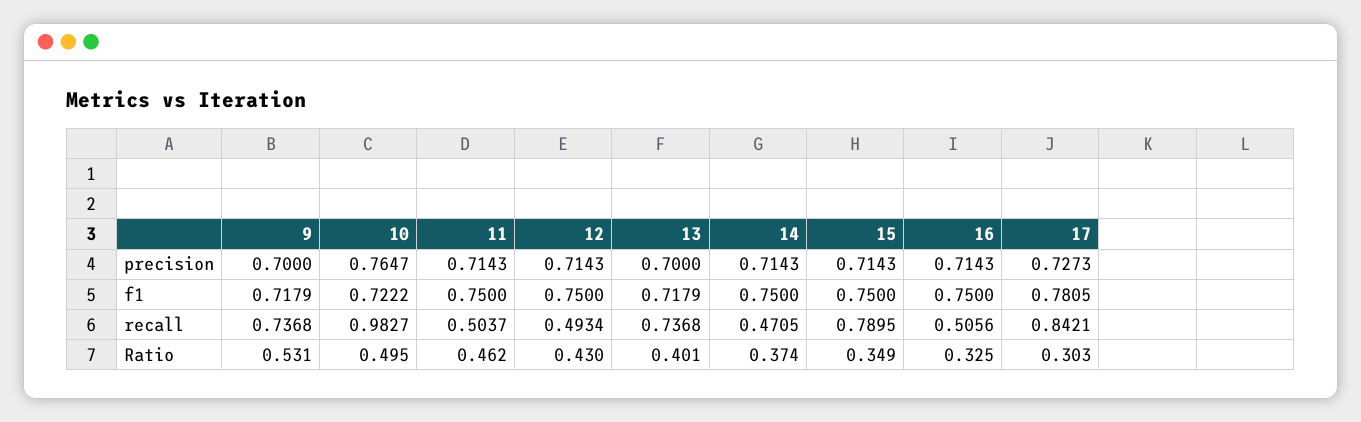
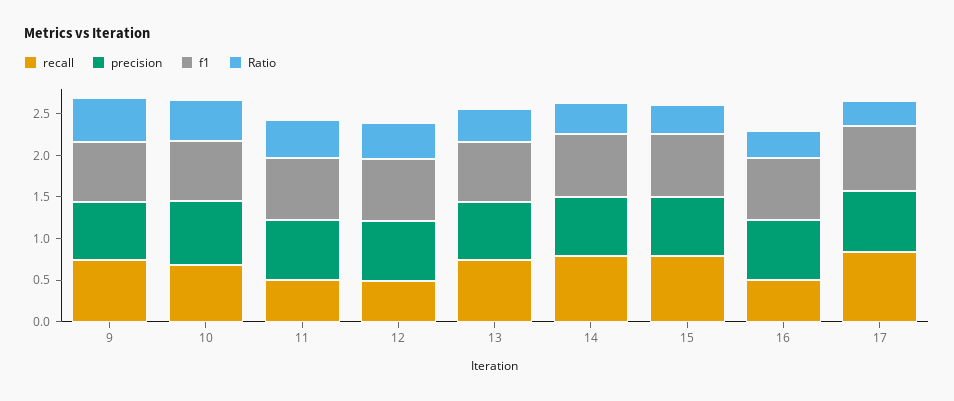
recall, 10: 0.9827 -> 0.7
recall, 14: 0.4705 -> 0.8

